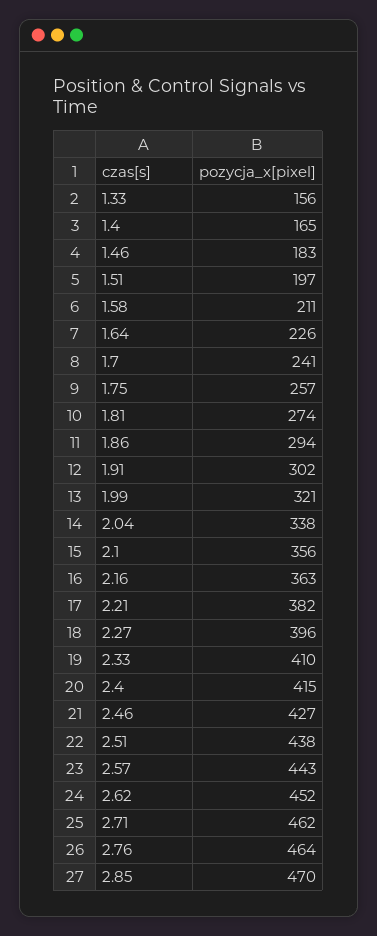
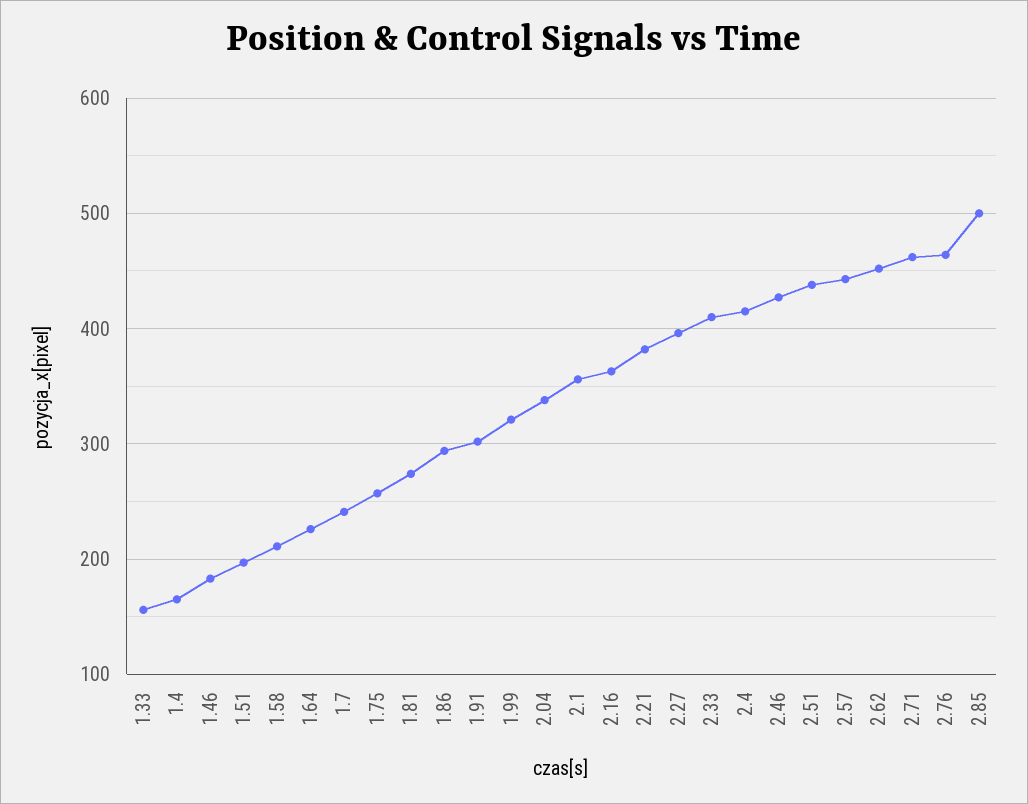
2.85: 470 -> 500

